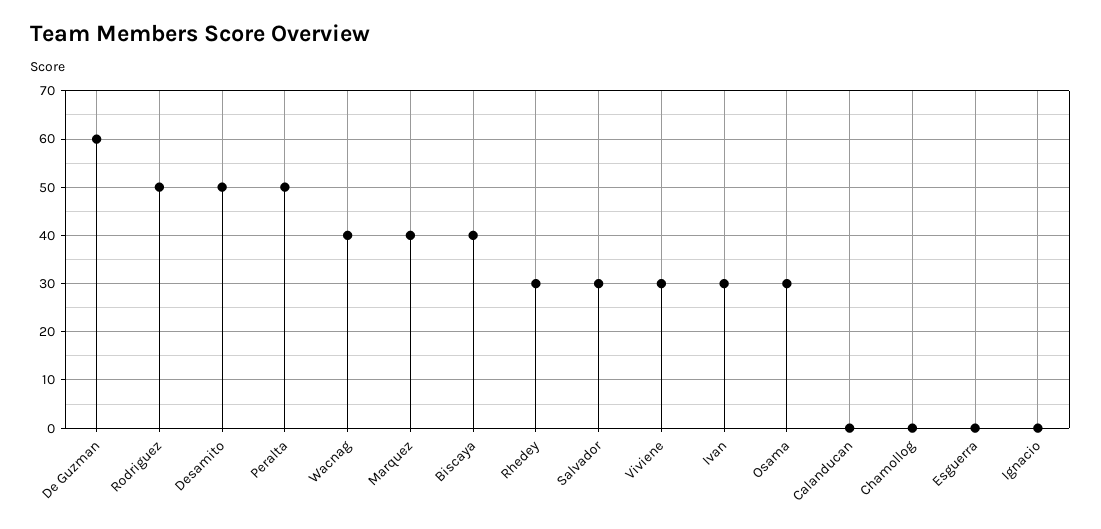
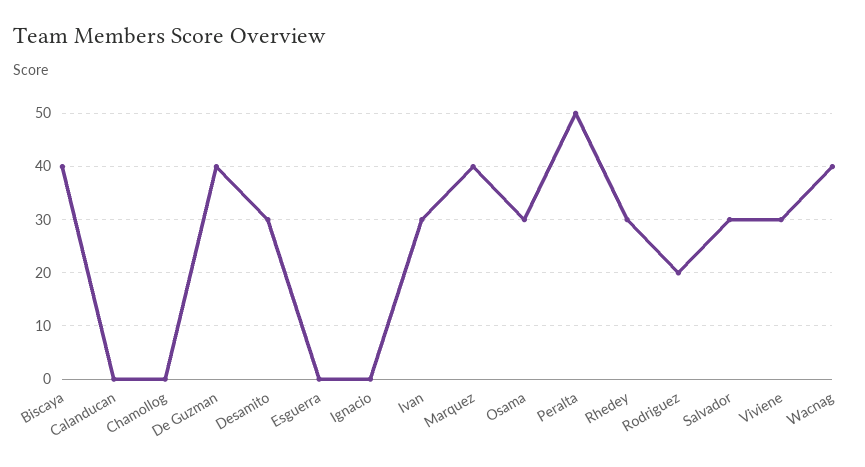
De Guzman: 60 -> 40
Rodriguez: 50 -> 20
Desamito: 50 -> 30

